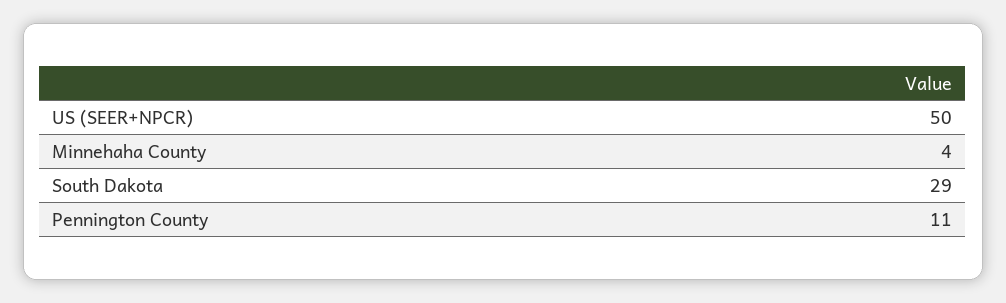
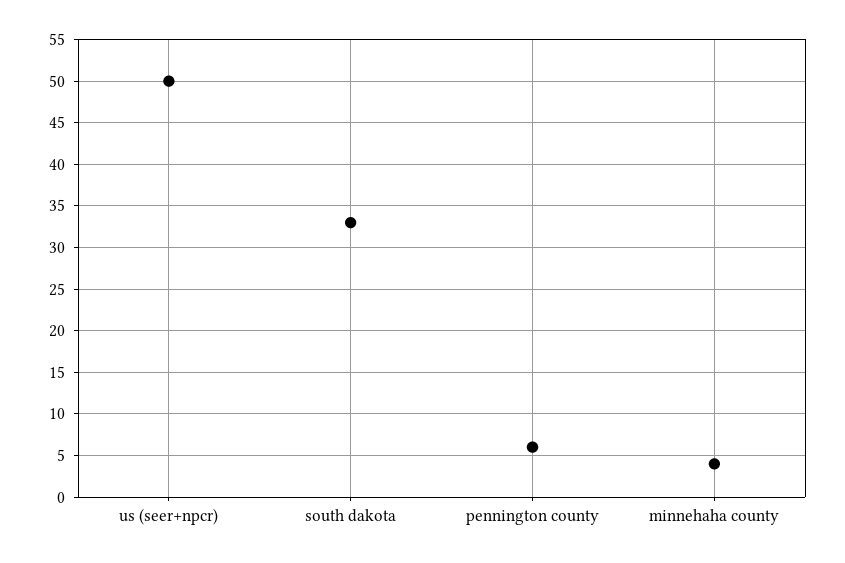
South Dakota: 29 -> 33
Pennington County: 11 -> 6

